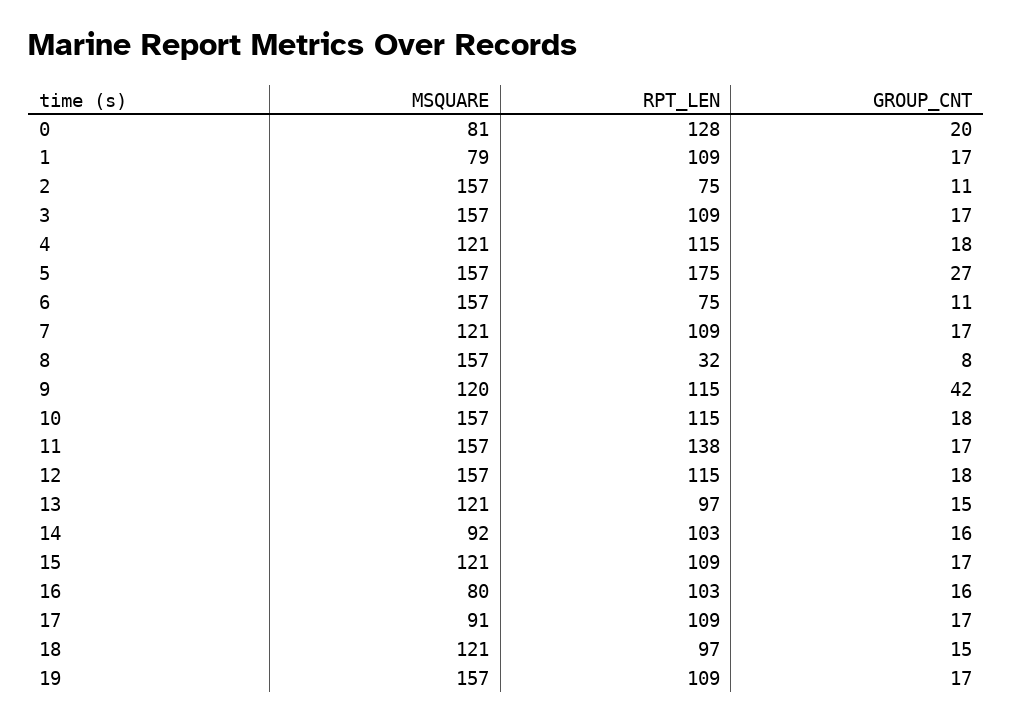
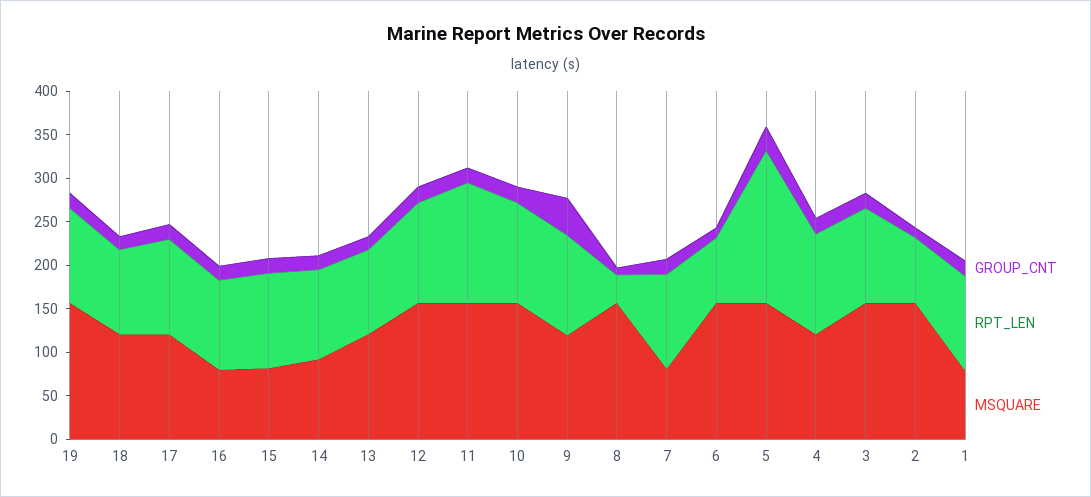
MSQUARE, 0: 81 -> none
RPT_LEN, 0: 128 -> none
GROUP_CNT, 0: 20 -> none
MSQUARE, 7: 121 -> 80
MSQUARE, 15: 121 -> 80
MSQUARE, 17: 91 -> 120

